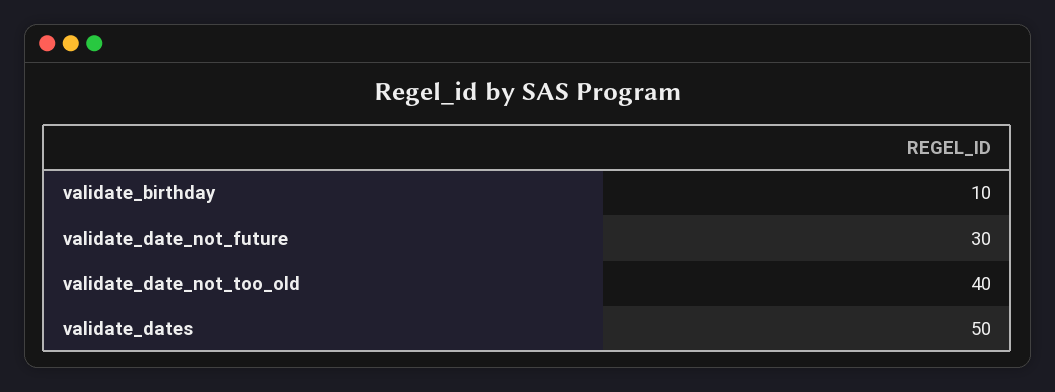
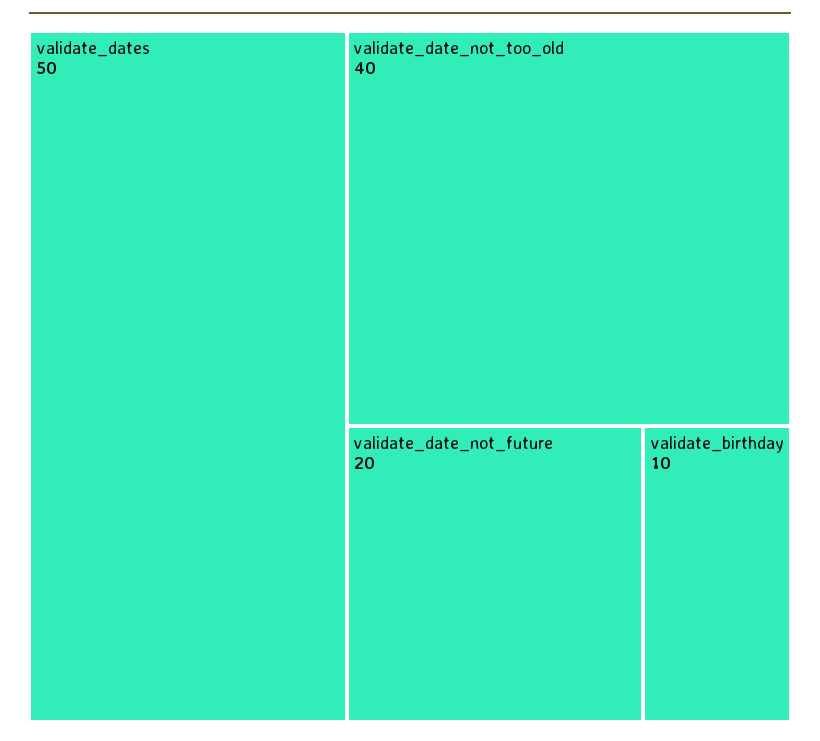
validate_date_not_future: 30 -> 20

